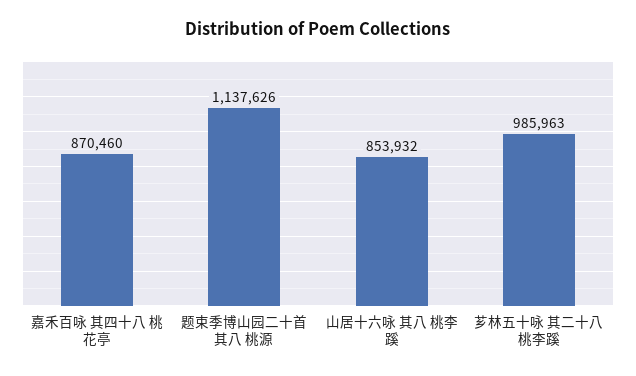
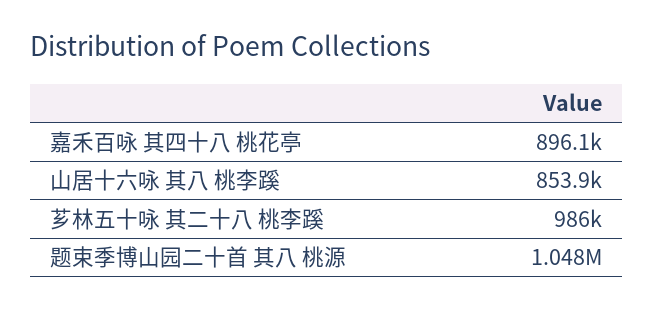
嘉禾百咏 其四十八 桃花亭: 870460 -> 896100
题束季博山园二十首 其八 桃源: 1137626 -> 1048000

